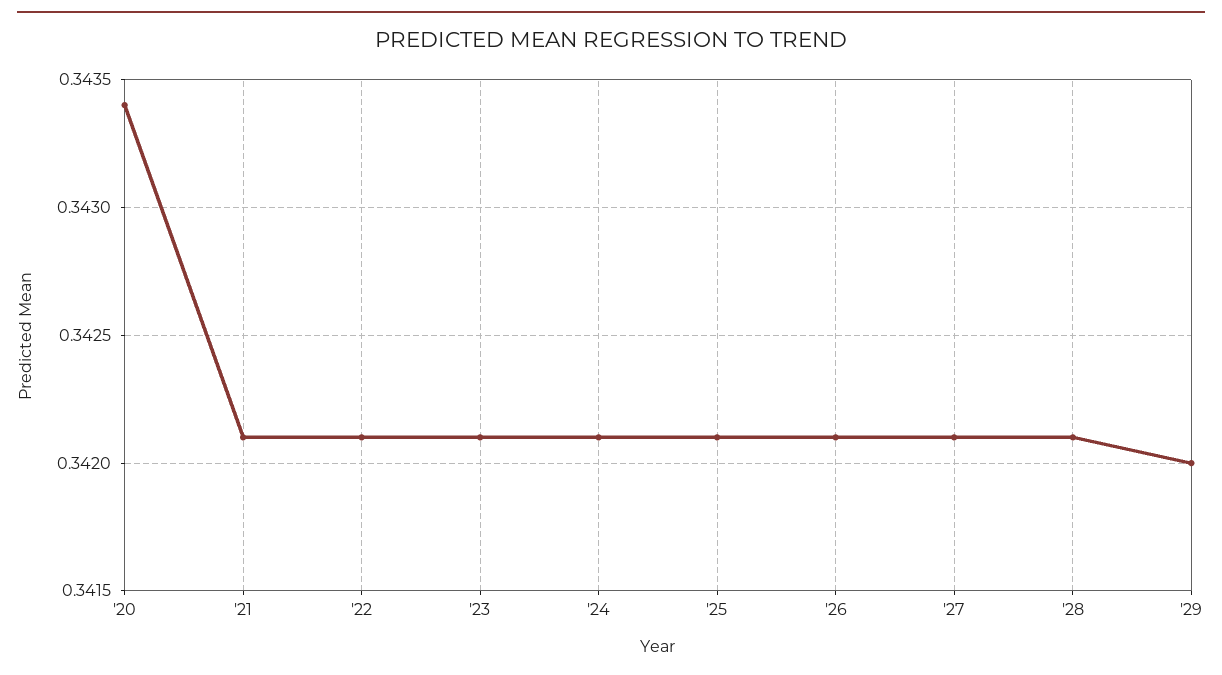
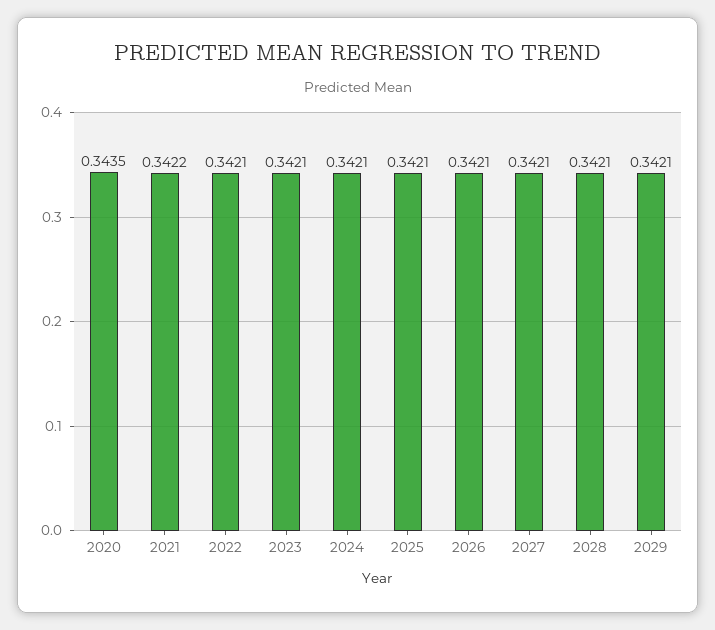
'20: 0.3434 -> 0.3435
'21: 0.3421 -> 0.3422
'29: 0.342 -> 0.3421

